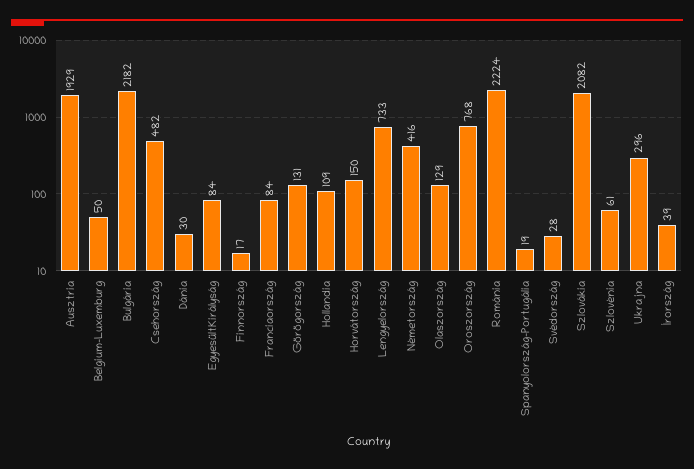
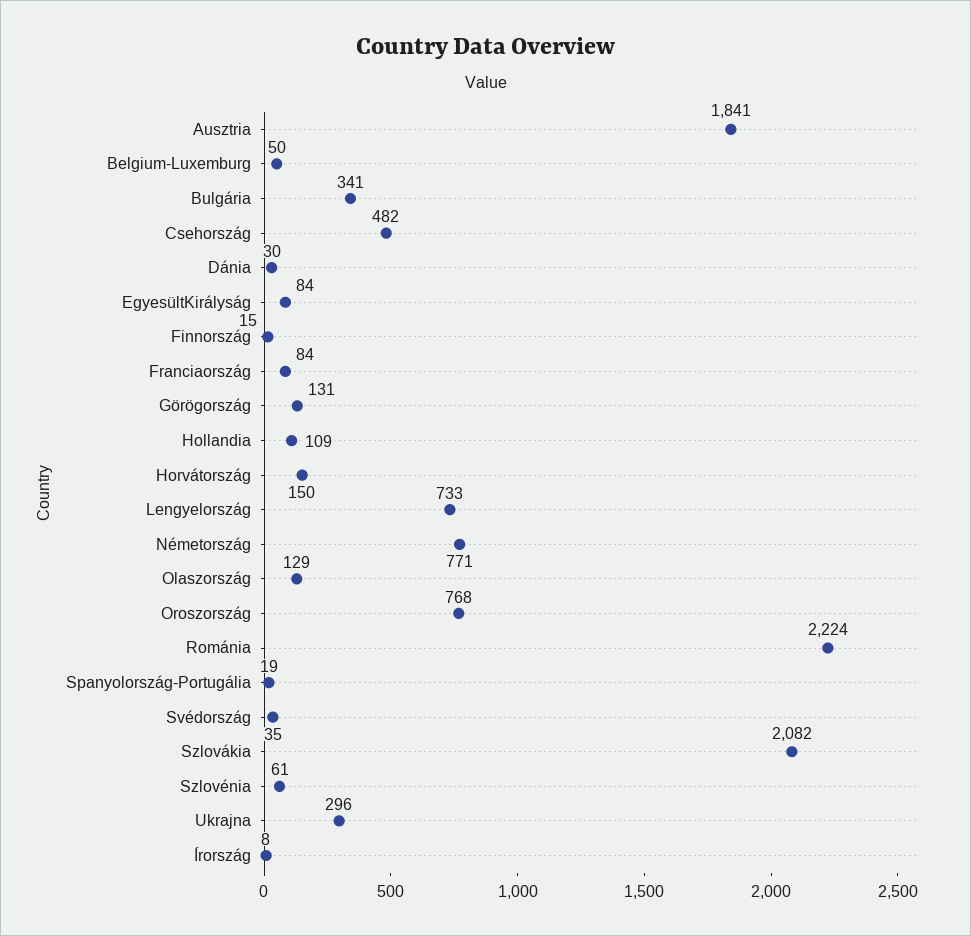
Ausztria: 1929 -> 1841
Bulgária: 2182 -> 341
Finnország: 17 -> 15
Németország: 416 -> 771
Svédország: 28 -> 35
Írország: 39 -> 8

